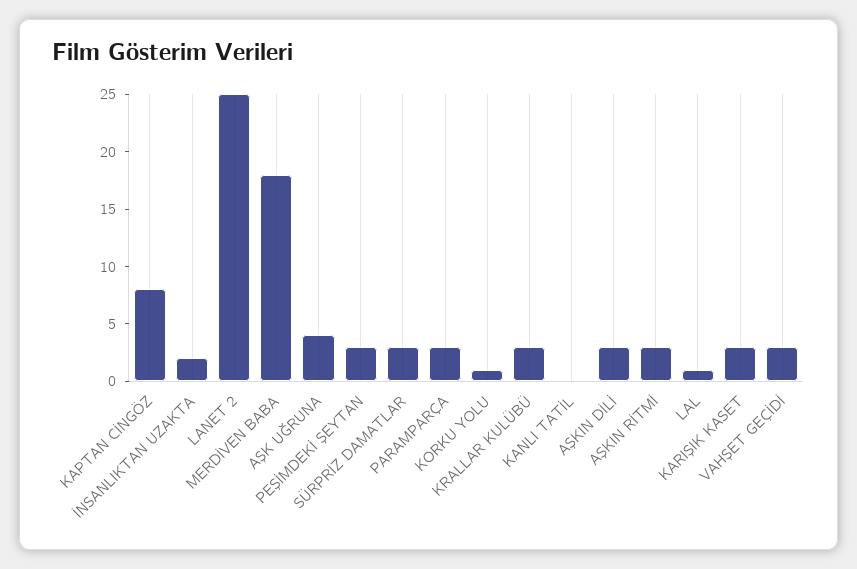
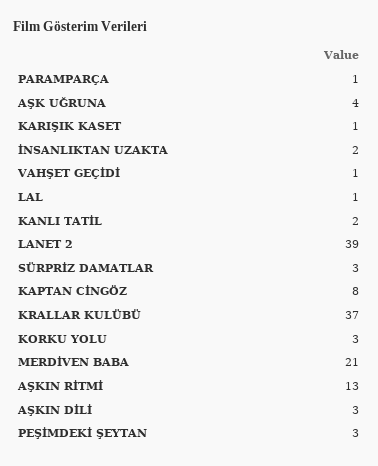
LANET 2: 25 -> 39
MERDİVEN BABA: 18 -> 21
PARAMPARÇA: 3 -> 1
KORKU YOLU: 1 -> 3
KRALLAR KULÜBÜ: 3 -> 37
KANLI TATİL: 0 -> 2
AŞKIN RİTMİ: 3 -> 13
KARIŞIK KASET: 3 -> 1
VAHŞET GEÇİDİ: 3 -> 1

